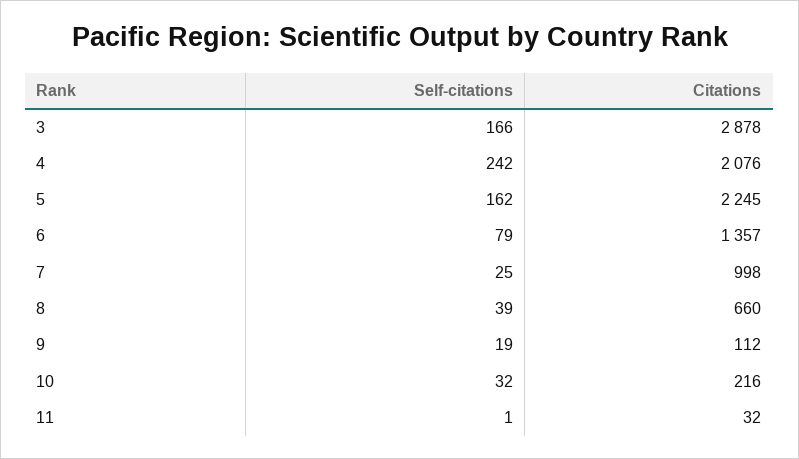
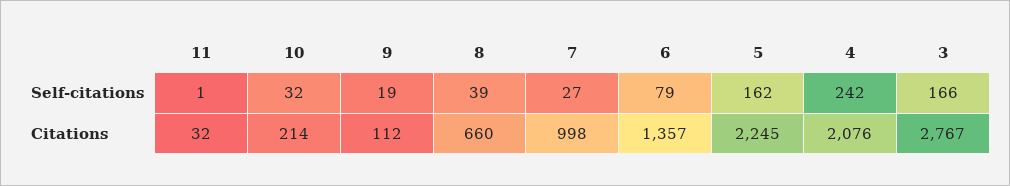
Citations, 3: 2878 -> 2767
Self-citations, 7: 25 -> 27
Citations, 10: 216 -> 214

